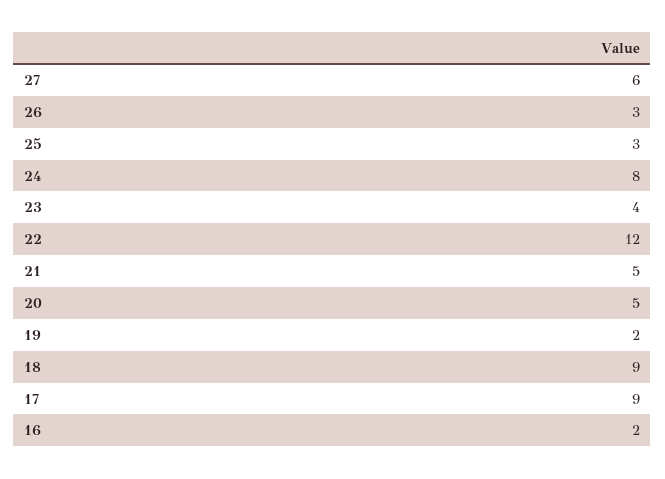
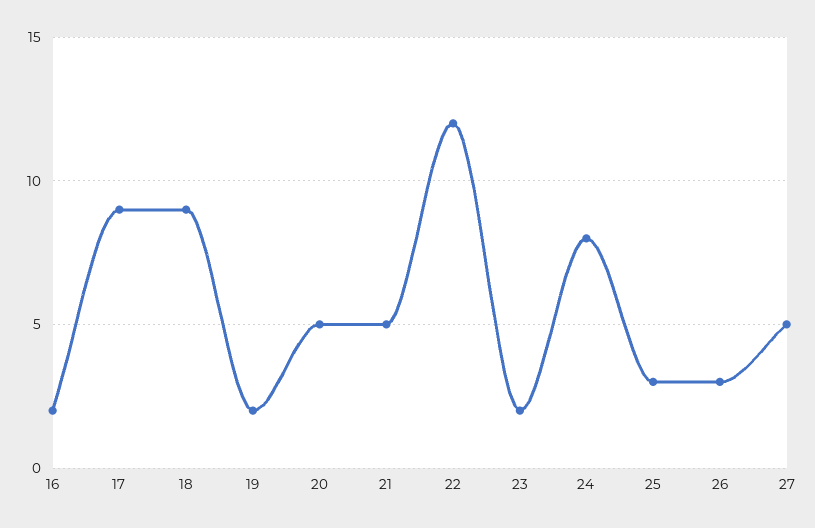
27: 6 -> 5
23: 4 -> 2

